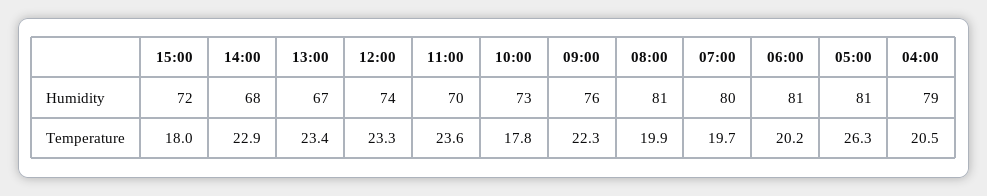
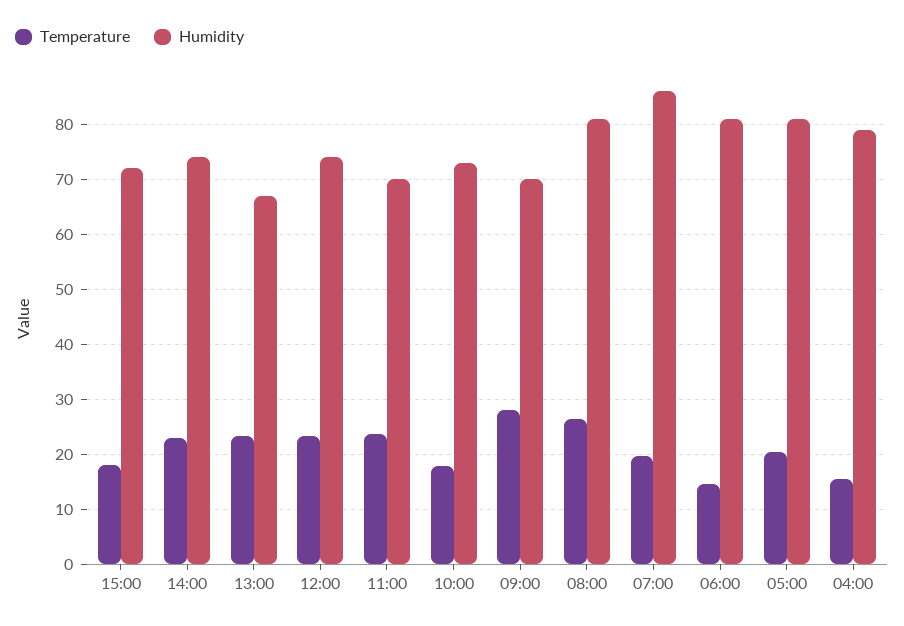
Humidity, 14:00: 68 -> 74
Humidity, 09:00: 76 -> 70
Humidity, 07:00: 80 -> 86
Temperature, 09:00: 22.3 -> 28
Temperature, 08:00: 19.9 -> 26
Temperature, 06:00: 20.2 -> 14
Temperature, 05:00: 26.3 -> 20
Temperature, 04:00: 20.5 -> 16

